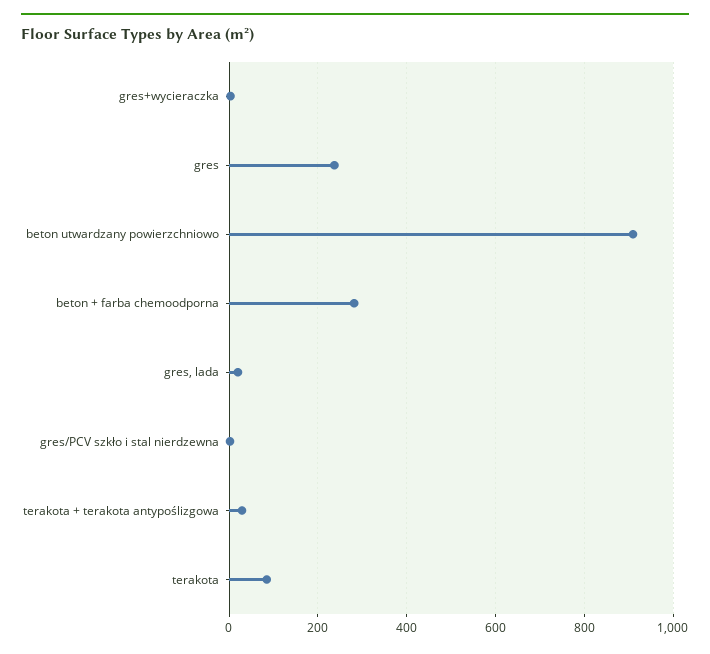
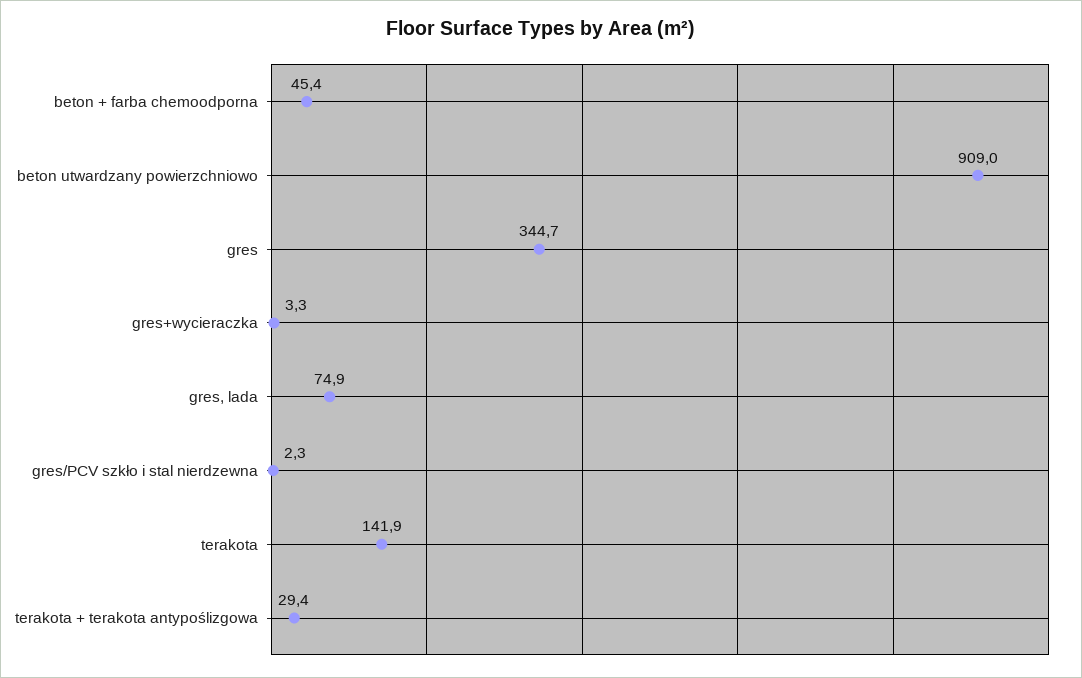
gres: 240 -> 344.7
beton + farba chemoodporna: 280 -> 45.4
gres, lada: 20 -> 74.9
terakota: 80 -> 141.9

